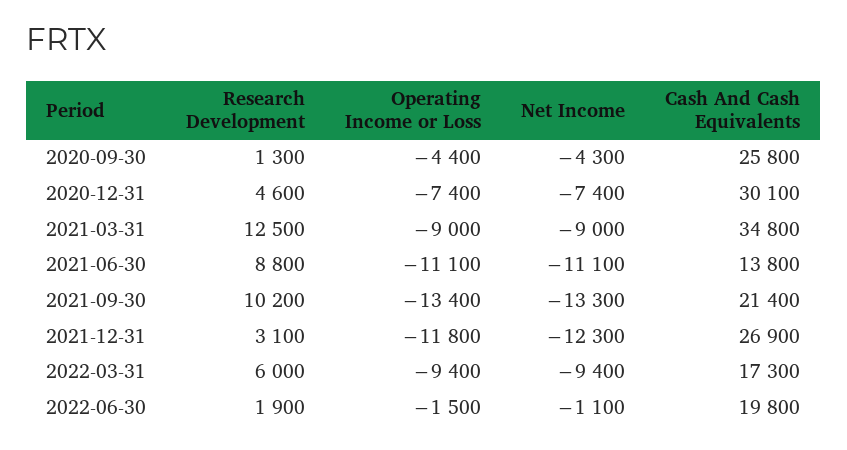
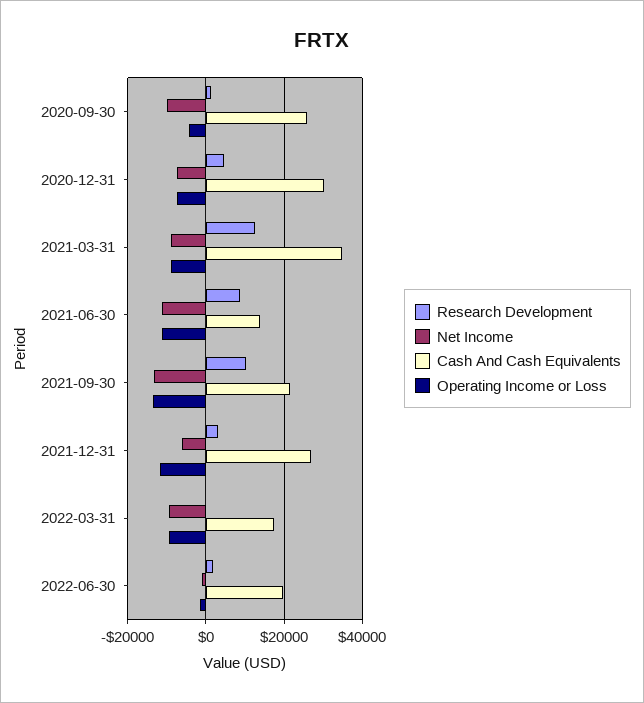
Net Income, 2020-09-30: -4300 -> -10000
Net Income, 2021-12-31: -12300 -> -6000
Research Development, 2022-03-31: 6000 -> 0

